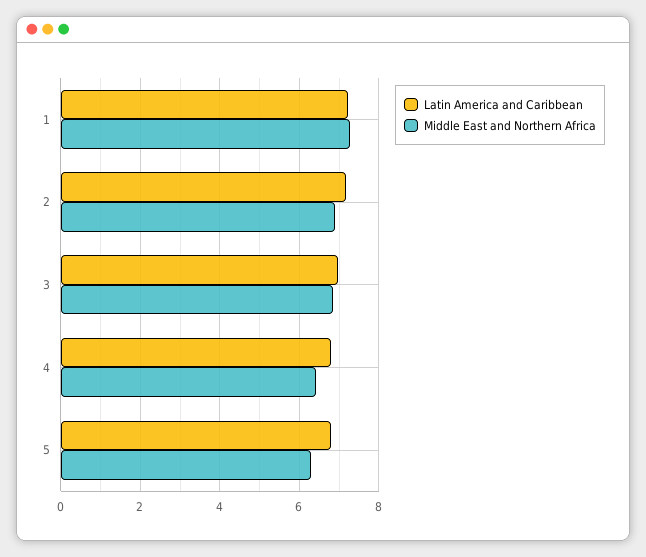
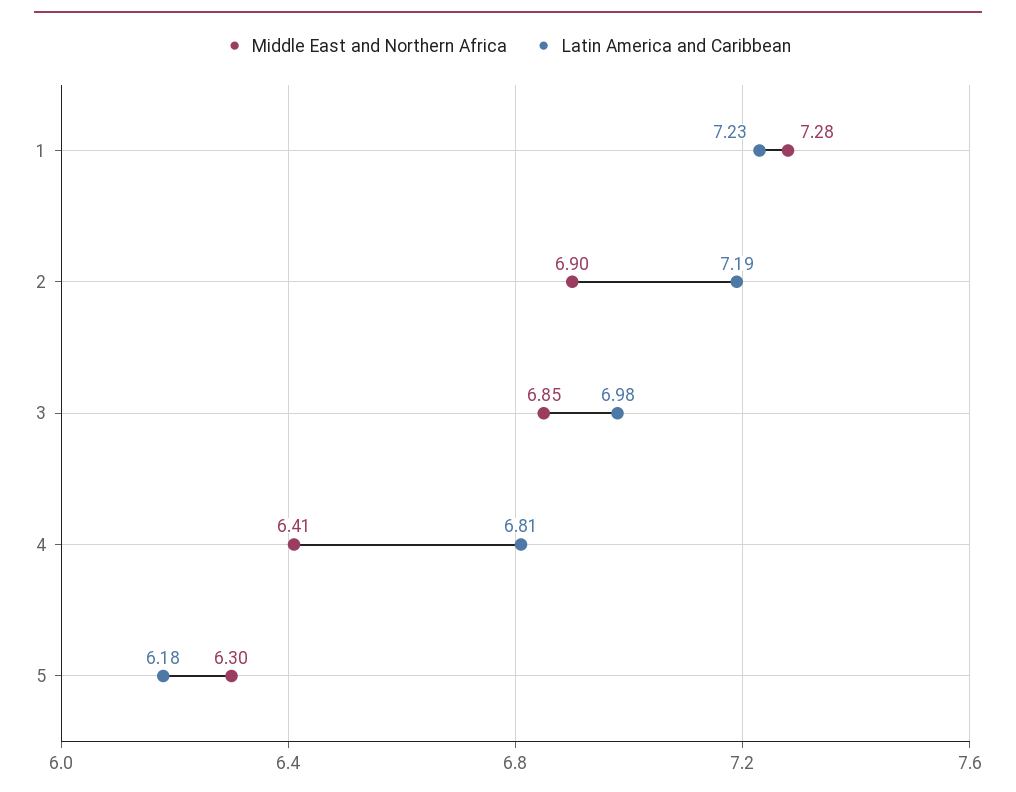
Latin America and Caribbean, 5: 6.8 -> 6.18

